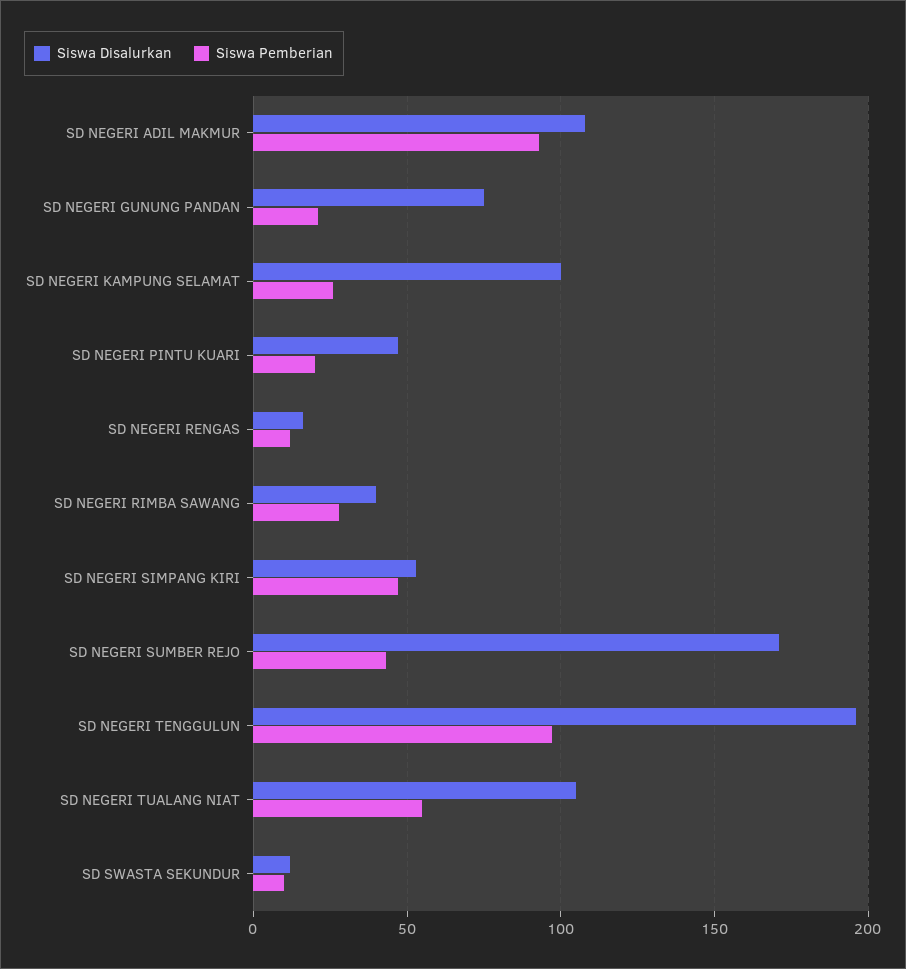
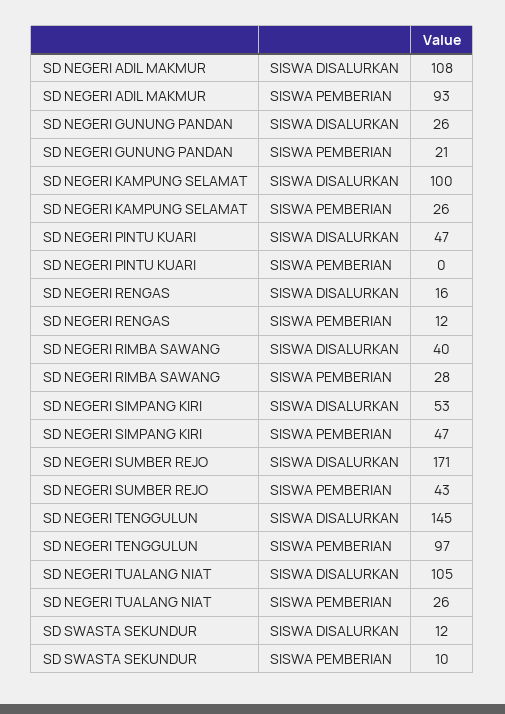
Siswa Disalurkan, SD NEGERI GUNUNG PANDAN: 75 -> 26
Siswa Pemberian, SD NEGERI PINTU KUARI: 20 -> 0
Siswa Disalurkan, SD NEGERI TENGGULUN: 195 -> 145
Siswa Pemberian, SD NEGERI TUALANG NIAT: 55 -> 26

